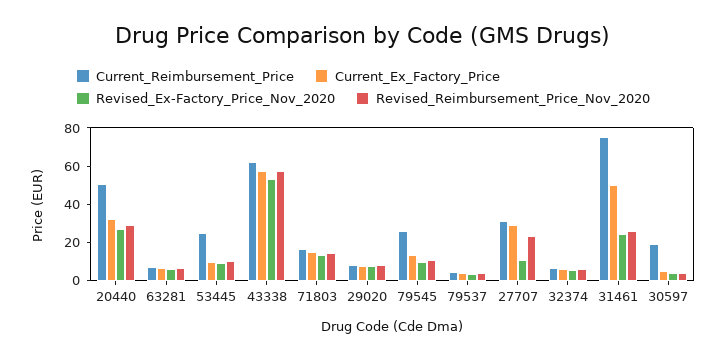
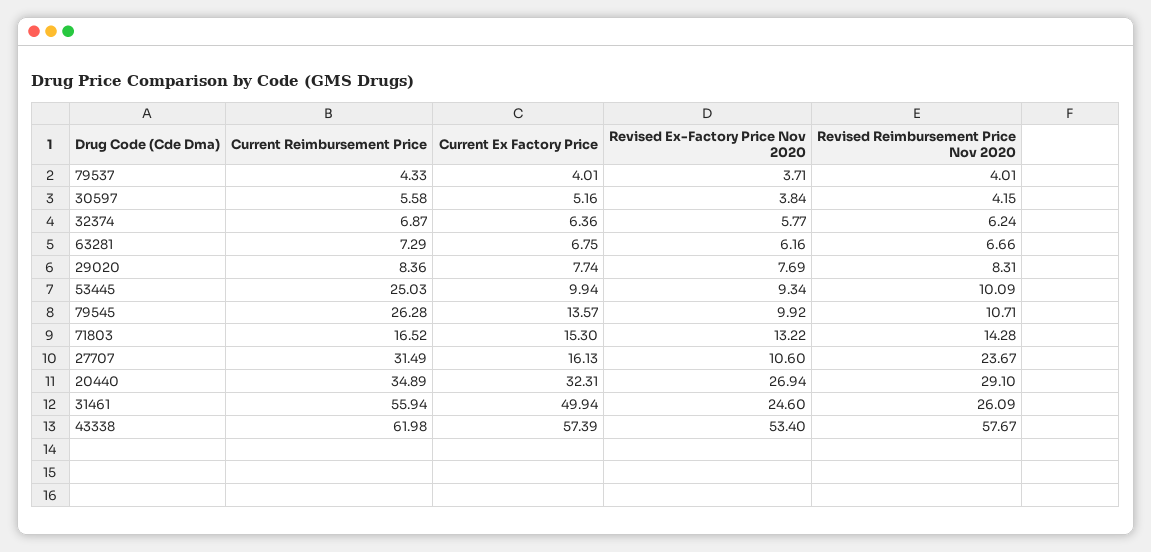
Current_Reimbursement_Price, 20440: 50 -> 34.89
Current_Ex_Factory_Price, 27707: 30 -> 16.13
Current_Reimbursement_Price, 31461: 75 -> 55.94
Current_Reimbursement_Price, 30597: 20 -> 5.58

